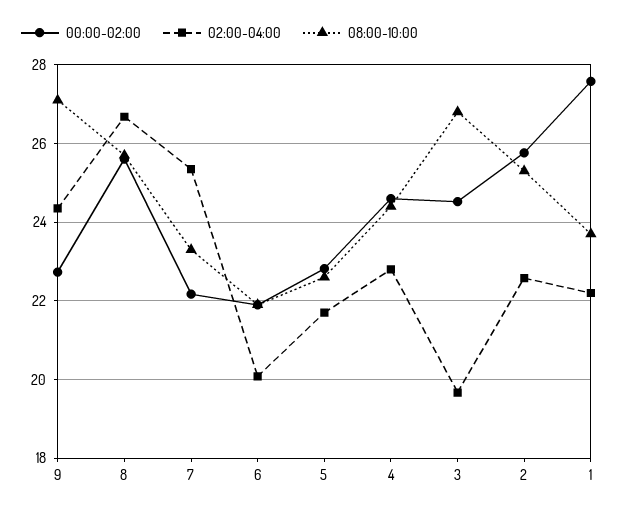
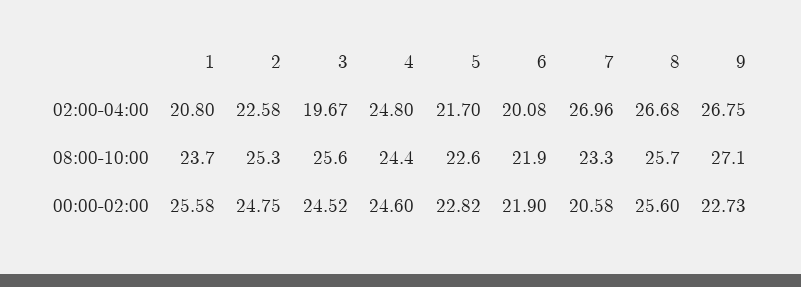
02:00-04:00, 9: 24.4 -> 26.75
00:00-02:00, 7: 22.2 -> 20.58
02:00-04:00, 7: 25.4 -> 26.96
02:00-04:00, 4: 22.8 -> 24.8
08:00-10:00, 3: 26.8 -> 25.6
00:00-02:00, 2: 25.8 -> 24.75
00:00-02:00, 1: 27.6 -> 25.58
02:00-04:00, 1: 22.2 -> 20.8

